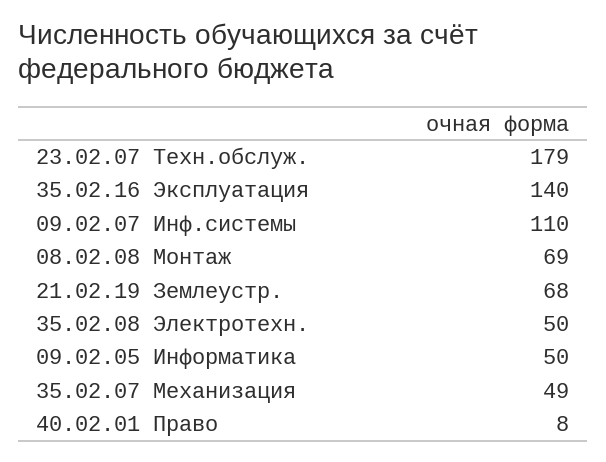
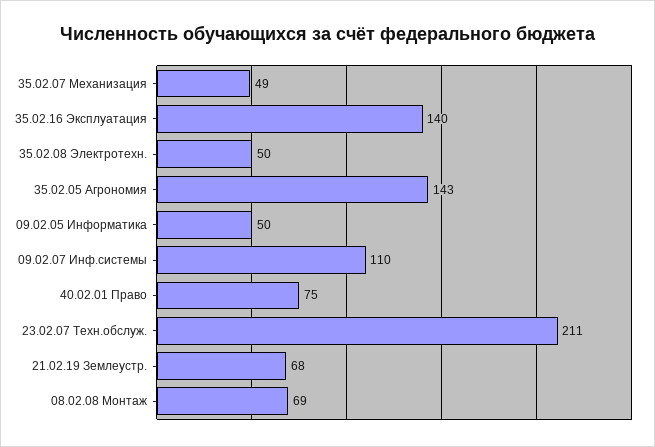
23.02.07 Техн.обслуж.: 179 -> 211
40.02.01 Право: 8 -> 75
35.02.05 Агрономия: none -> 143

